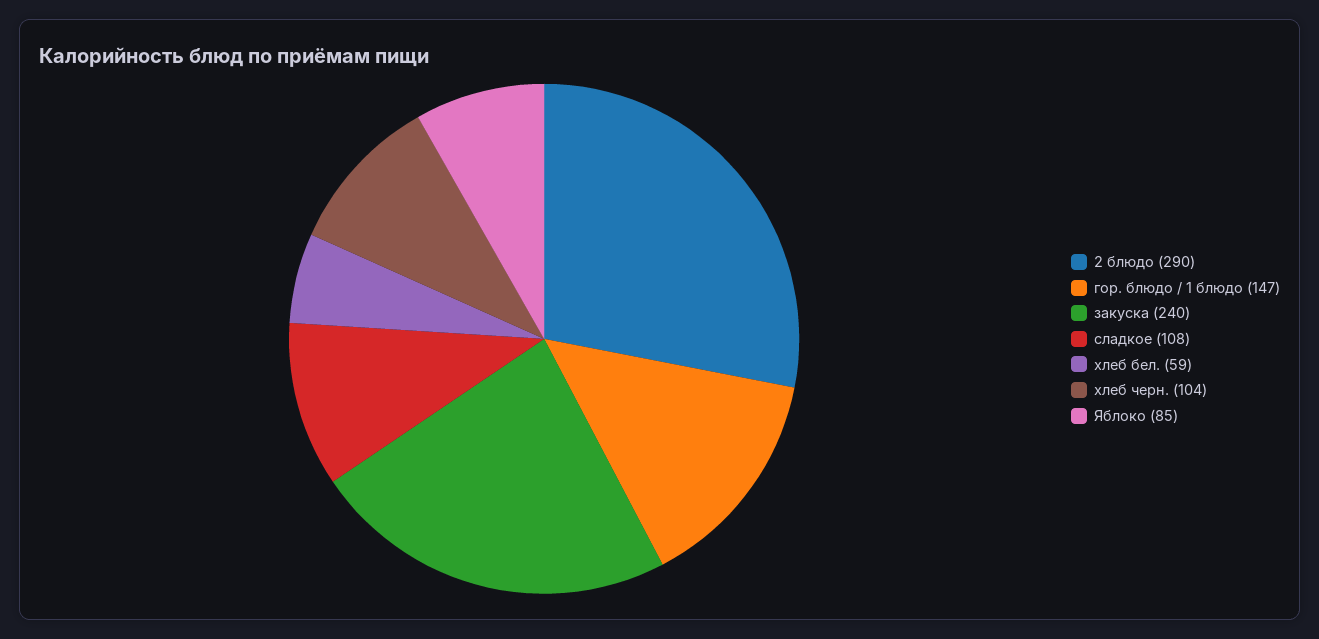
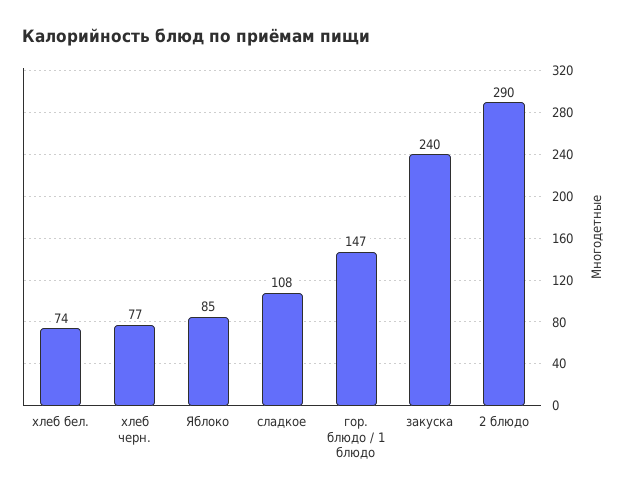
хлеб бел.: 59 -> 74
хлеб черн.: 104 -> 77

